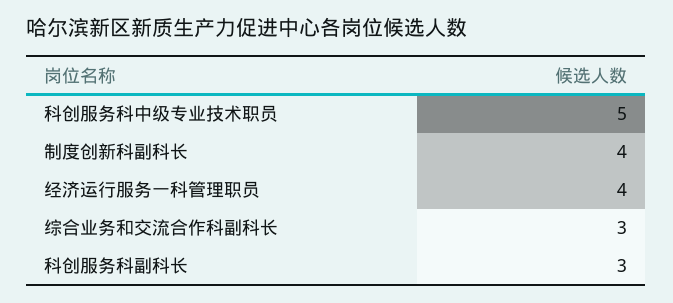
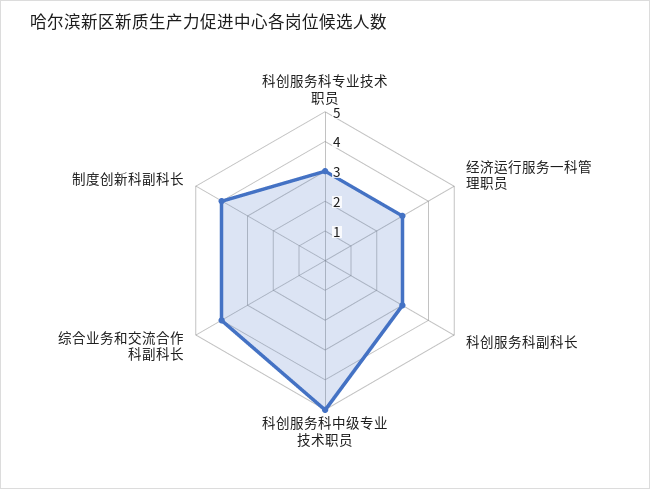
经济运行服务一科管理职员: 4 -> 3
综合业务和交流合作科副科长: 3 -> 4
科创服务科专业技术职员: none -> 3

